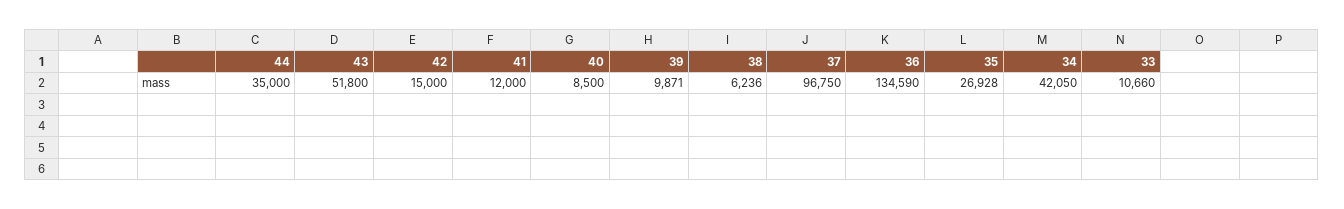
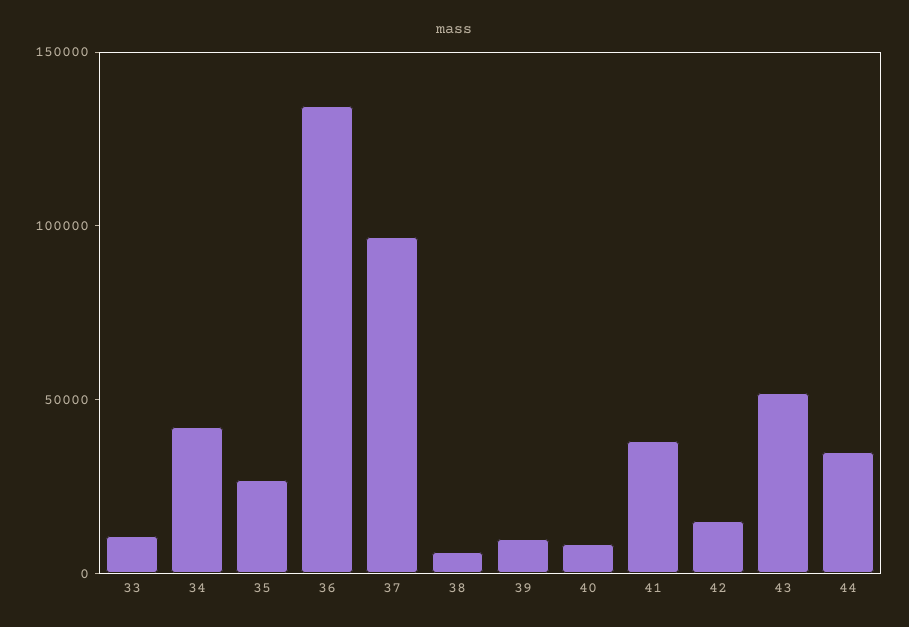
41: 12000 -> 40000

